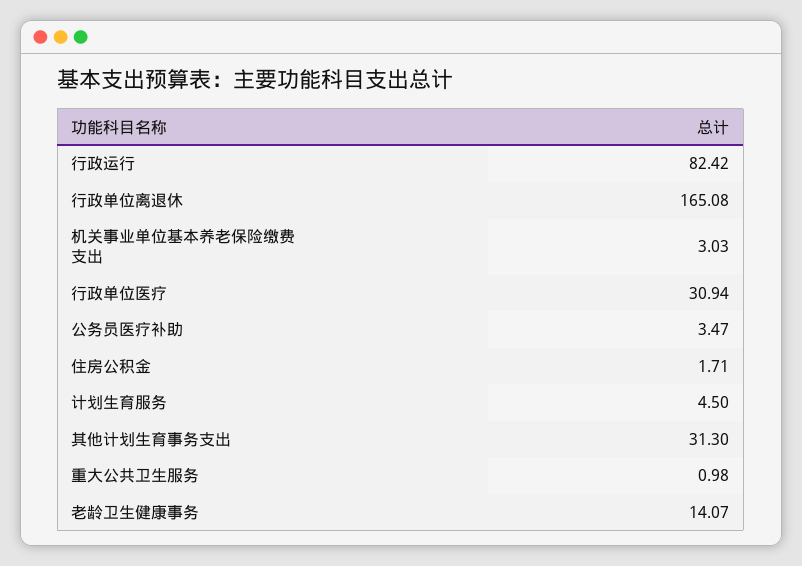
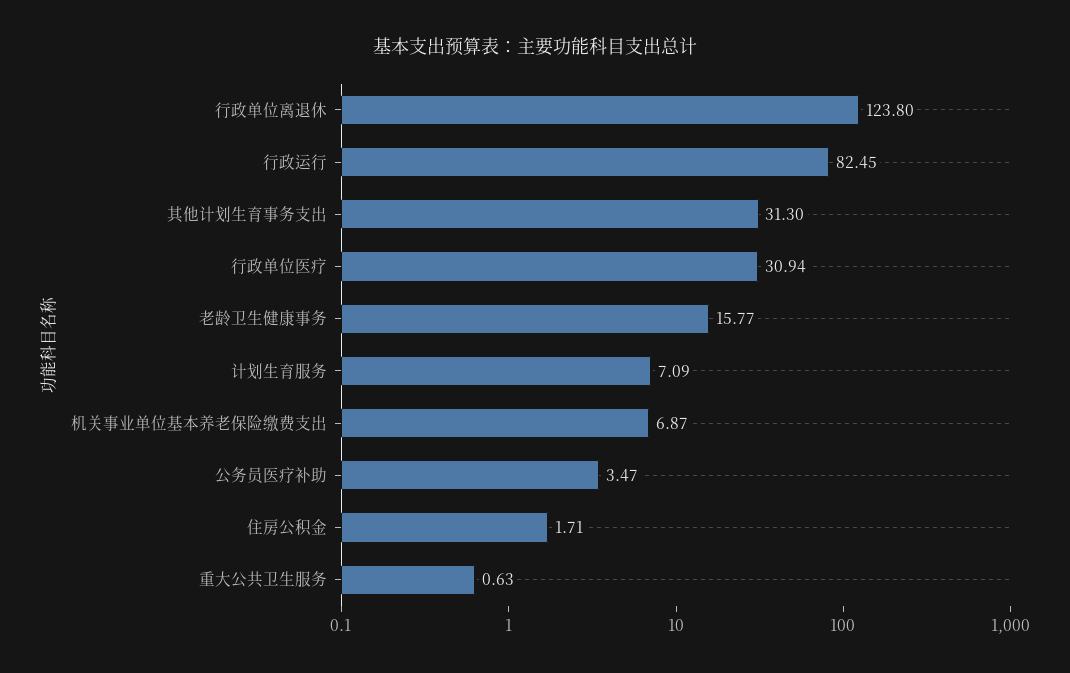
行政运行: 82.42 -> 82.45
行政单位离退休: 165.08 -> 123.8
机关事业单位基本养老保险缴费支出: 3.03 -> 6.87
计划生育服务: 4.5 -> 7.09
重大公共卫生服务: 0.98 -> 0.63
老龄卫生健康事务: 14.07 -> 15.77

